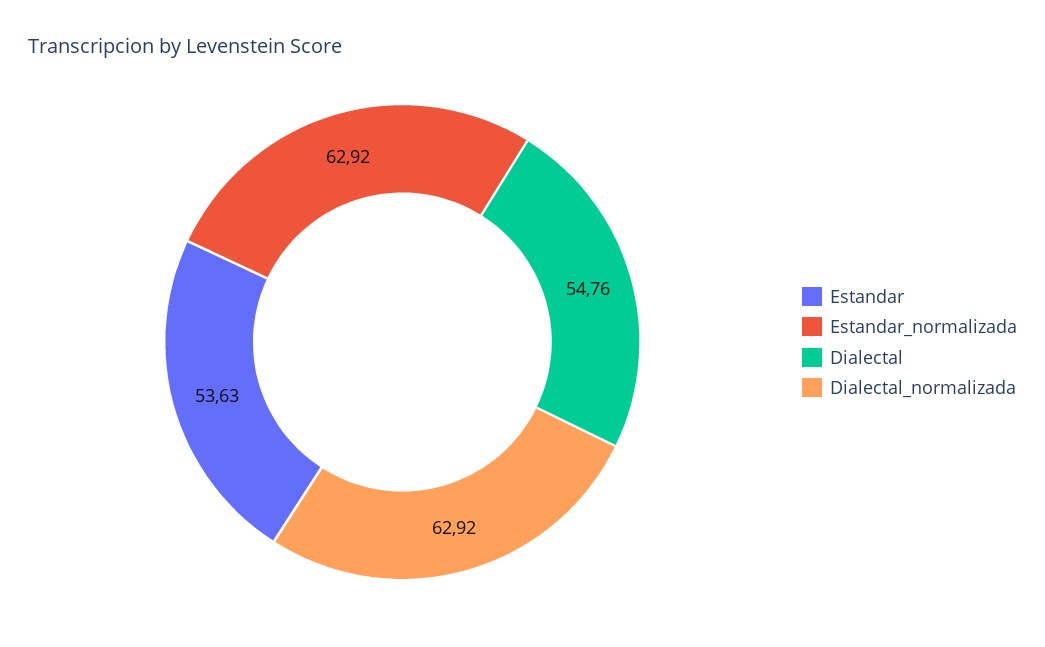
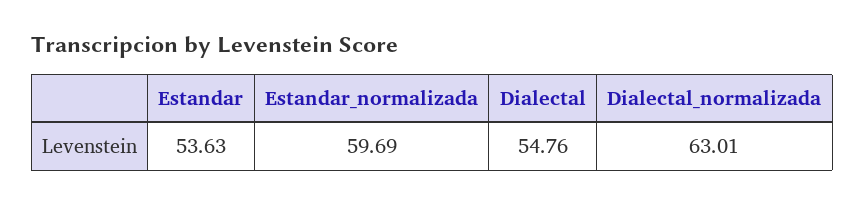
Estandar_normalizada: 62.92 -> 59.69
Dialectal_normalizada: 62.92 -> 63.01

